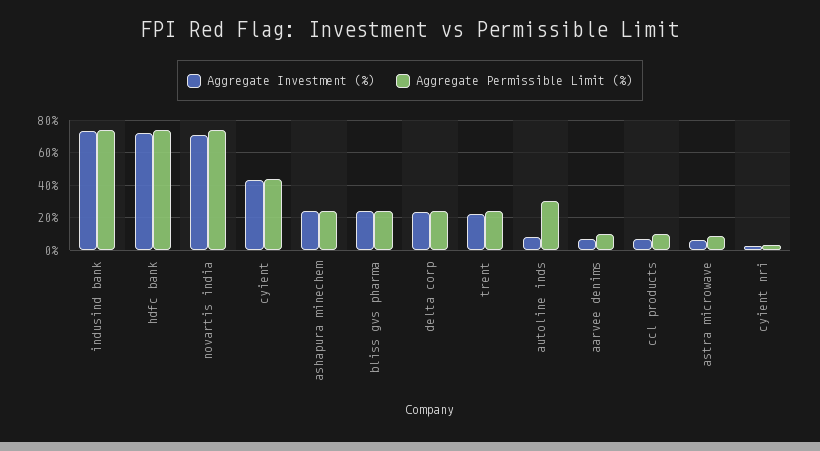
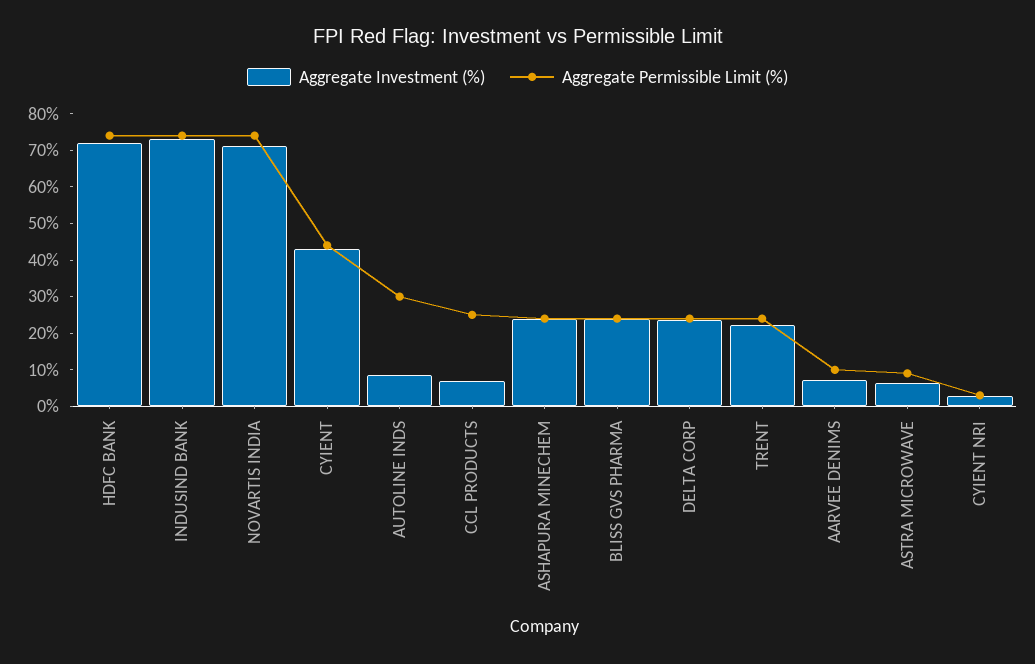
Aggregate Permissible Limit (%), ccl products: 10 -> 25

